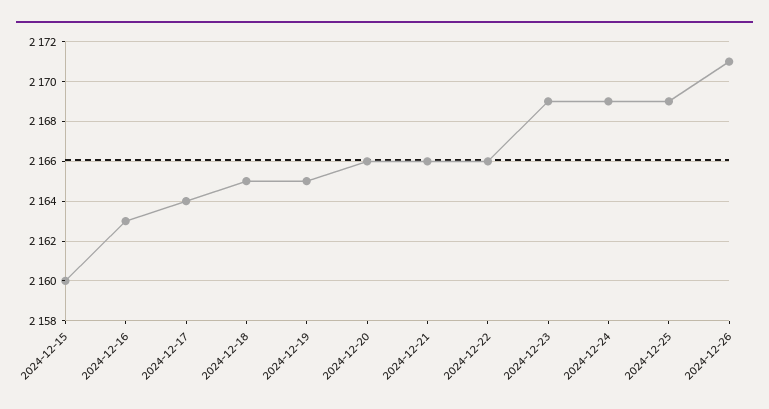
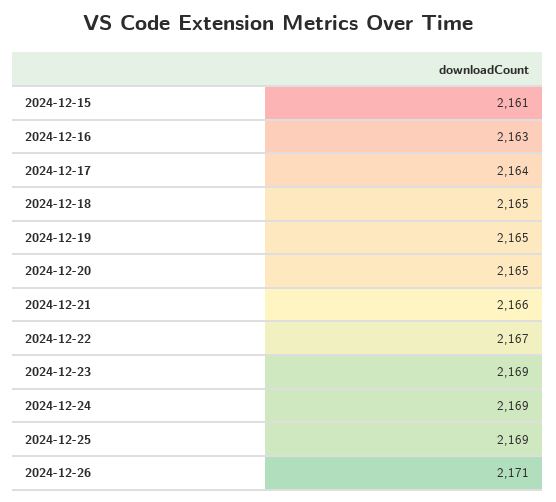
2024-12-15: 2160 -> 2161
2024-12-20: 2166 -> 2165
2024-12-22: 2166 -> 2167

